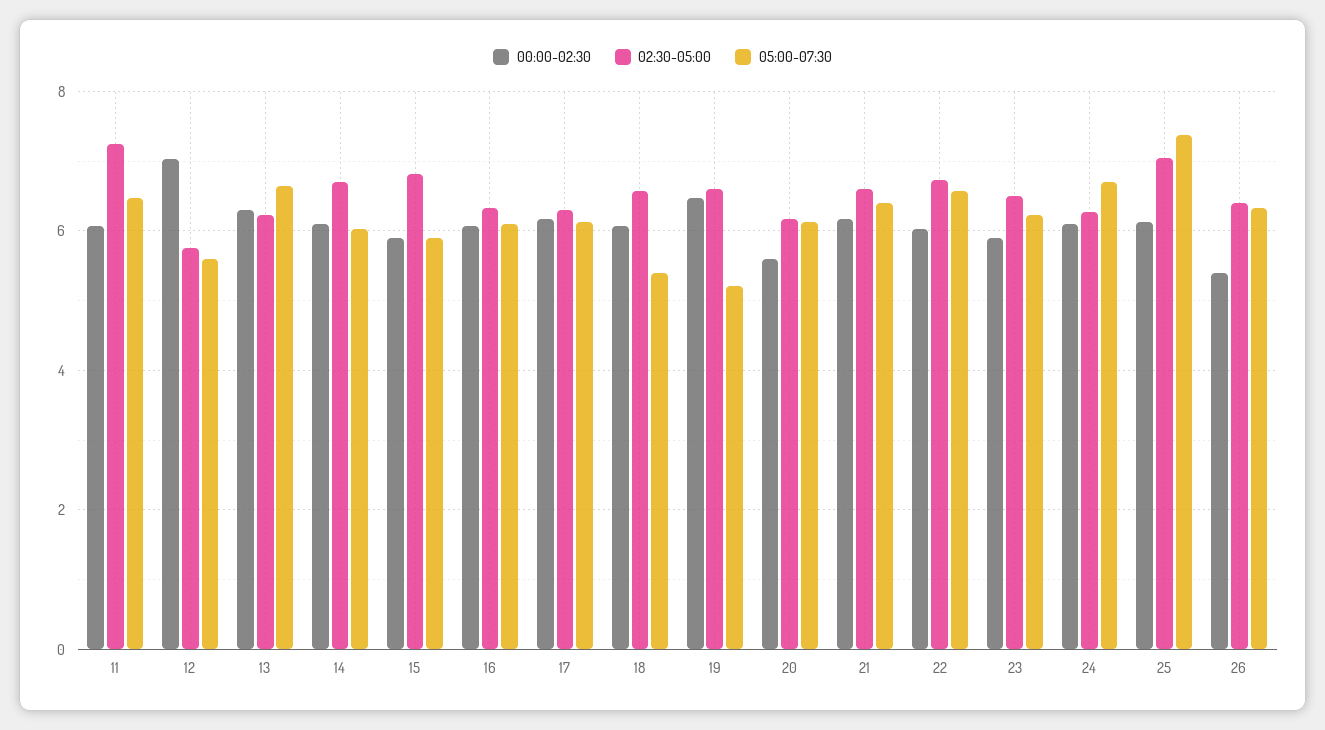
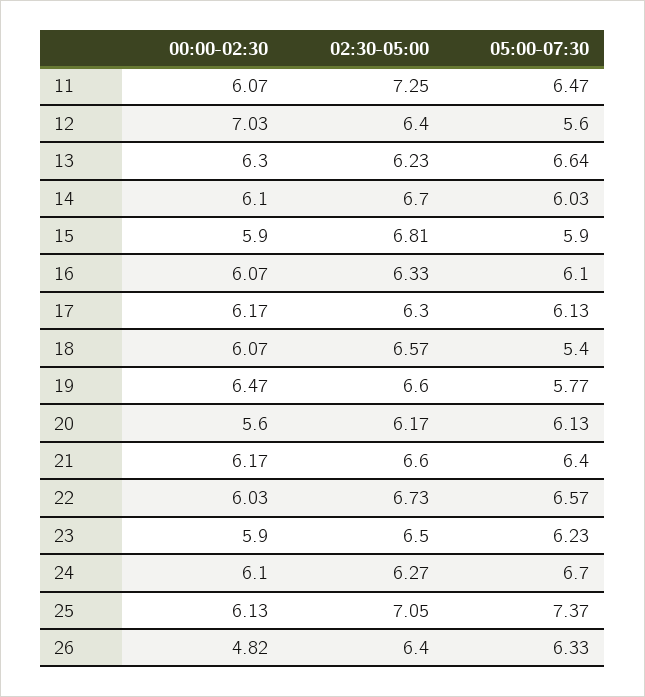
02:30-05:00, 12: 5.8 -> 6.4
05:00-07:30, 19: 5.2 -> 5.77
00:00-02:30, 26: 5.4 -> 4.82

